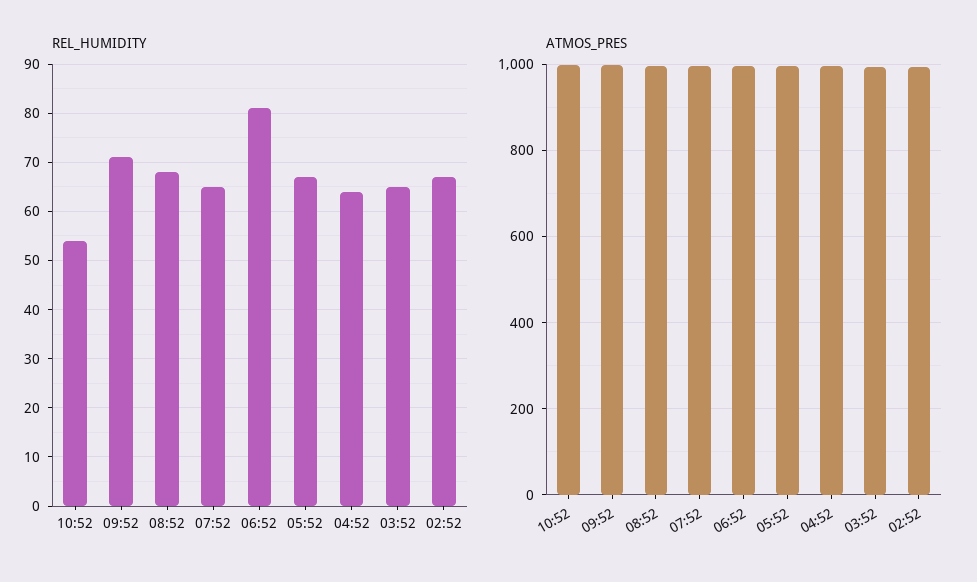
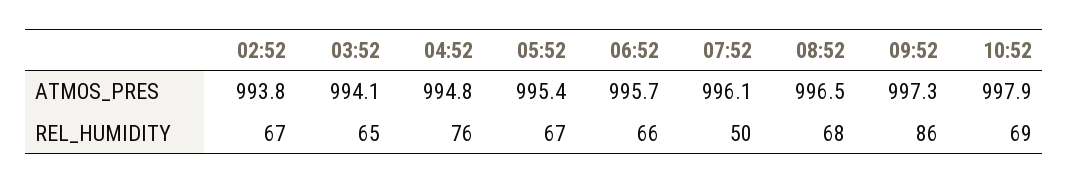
REL_HUMIDITY, 10:52: 55 -> 69
REL_HUMIDITY, 09:52: 70 -> 86
REL_HUMIDITY, 07:52: 65 -> 50
REL_HUMIDITY, 06:52: 80 -> 66
REL_HUMIDITY, 04:52: 65 -> 76

